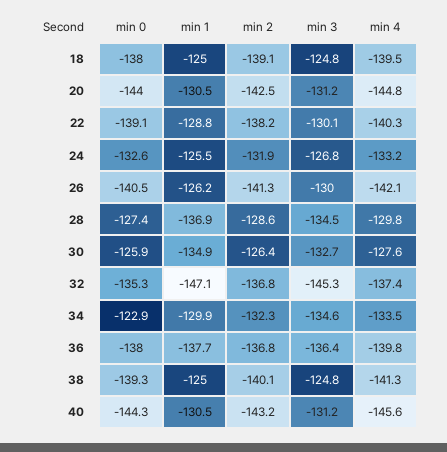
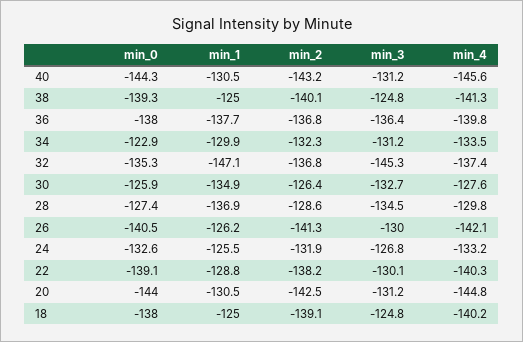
min 4, 18: -139.5 -> -140.2
min 3, 34: -134.6 -> -131.2

